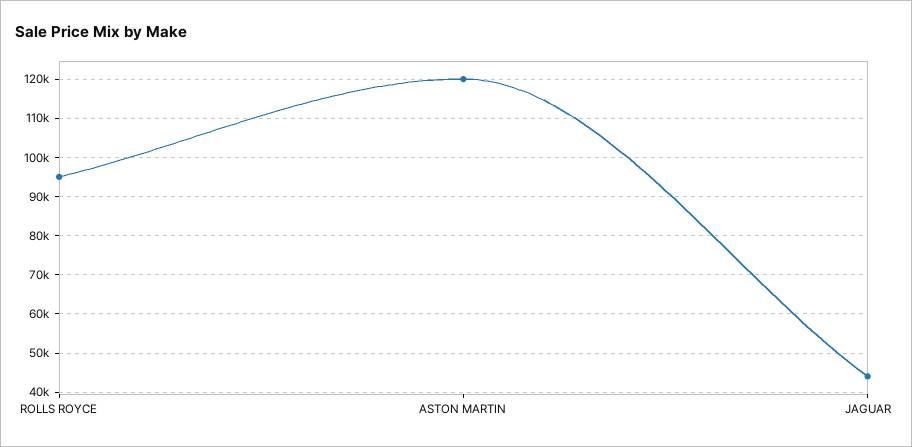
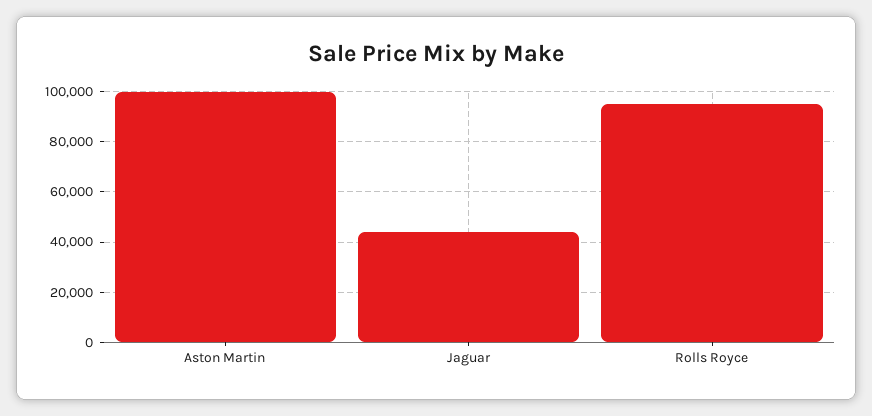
ASTON MARTIN: 120000 -> 100000

